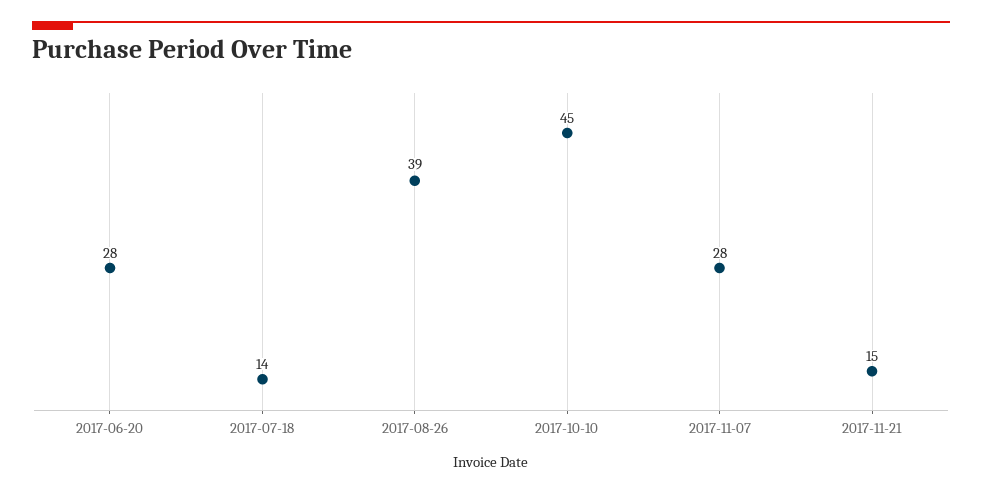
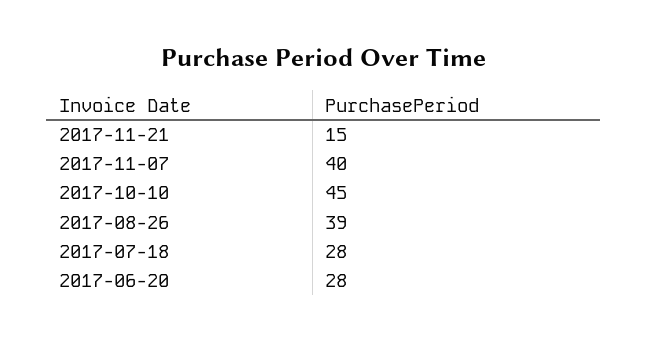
2017-07-18: 14 -> 28
2017-11-07: 28 -> 40

